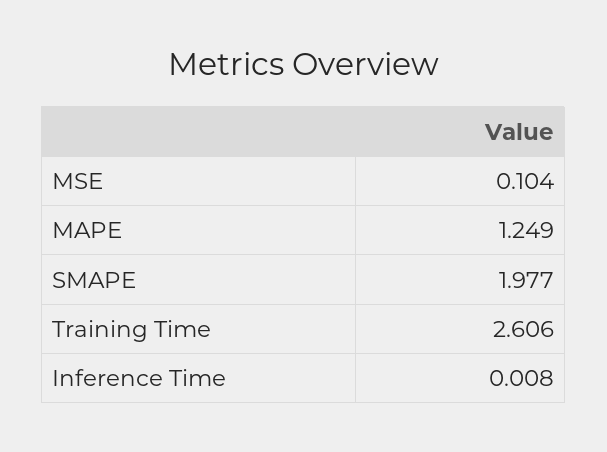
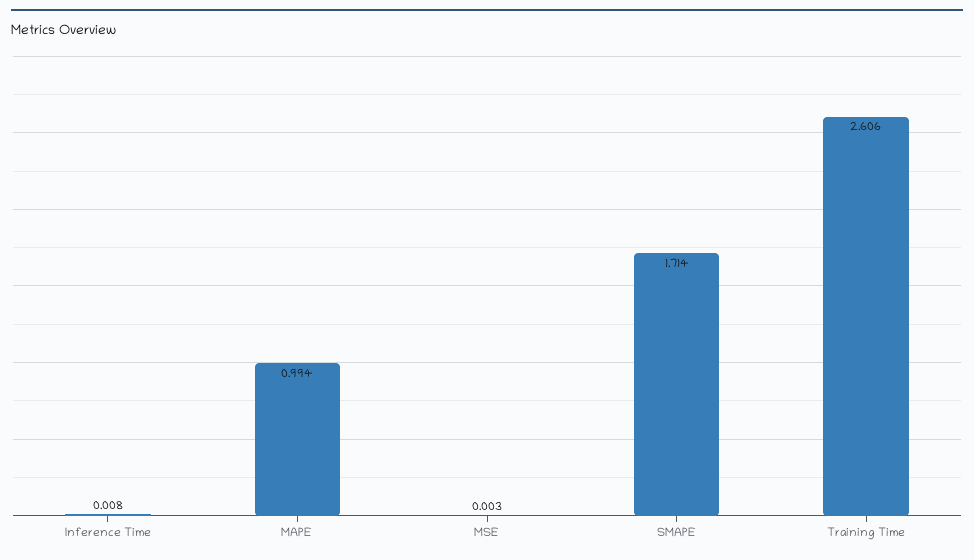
MSE: 0.104 -> 0.003
MAPE: 1.249 -> 0.994
SMAPE: 1.977 -> 1.714

